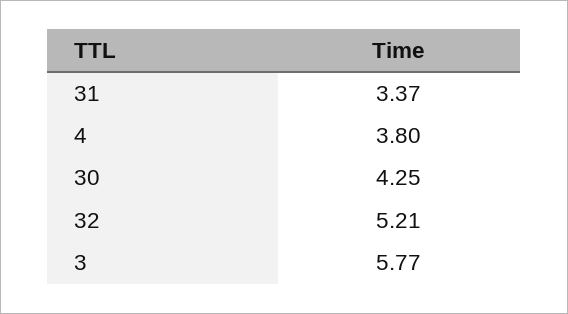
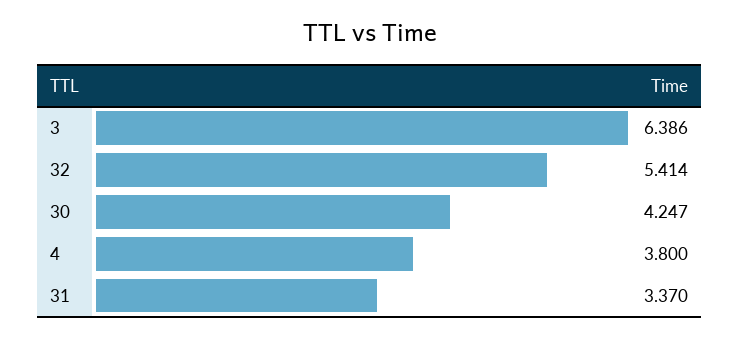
32: 5.21 -> 5.414
3: 5.77 -> 6.386

